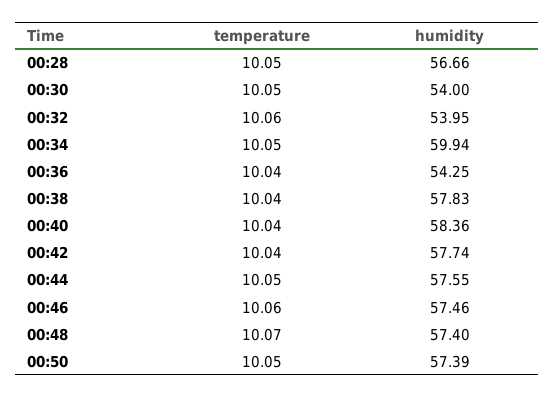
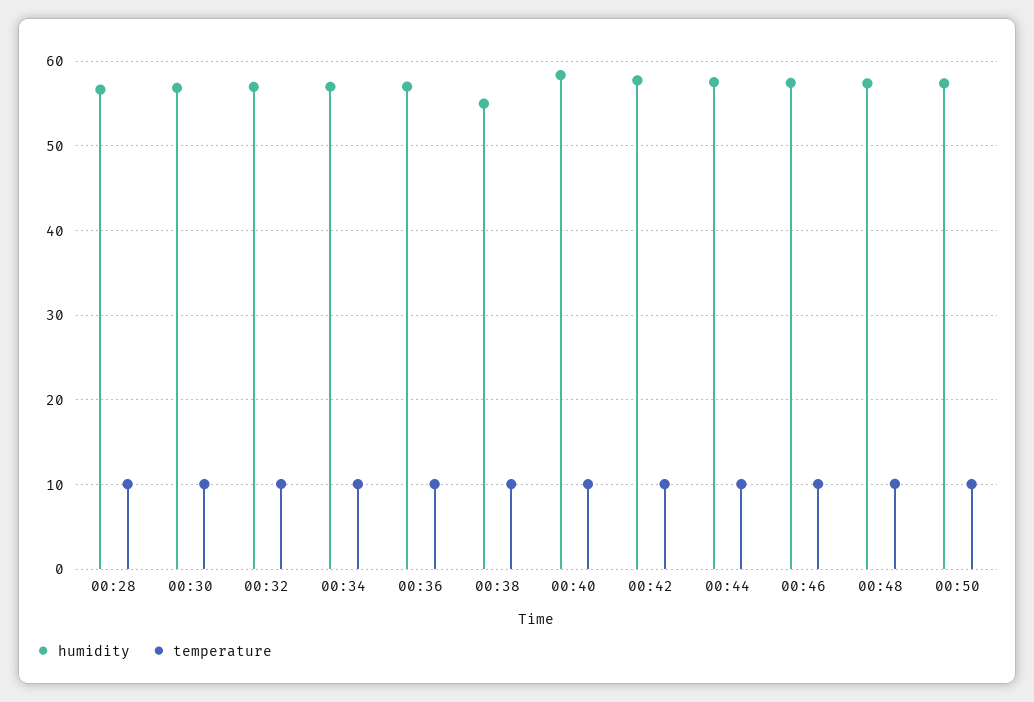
humidity, 00:30: 54 -> 57
humidity, 00:32: 53.95 -> 57
humidity, 00:34: 59.94 -> 57
humidity, 00:36: 54.25 -> 57
humidity, 00:38: 57.83 -> 55

